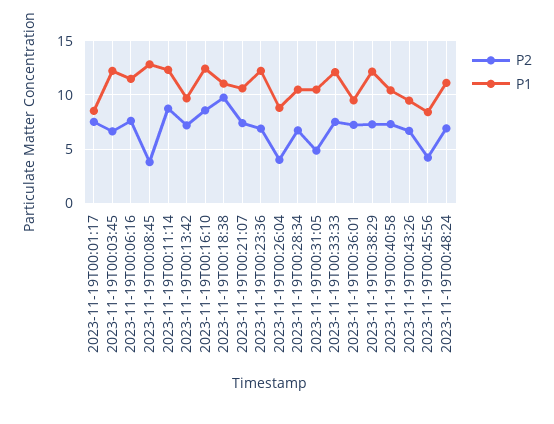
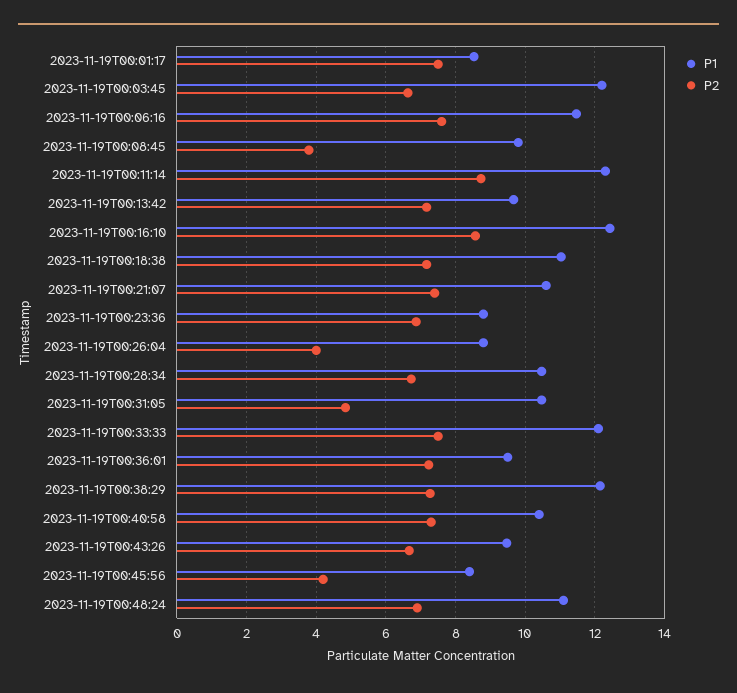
P1, 2023-11-19T00:08:45: 13 -> 9.8
P2, 2023-11-19T00:18:38: 10 -> 7.2
P1, 2023-11-19T00:23:36: 12 -> 8.8

